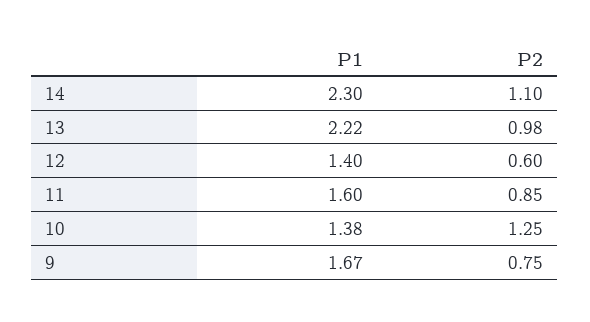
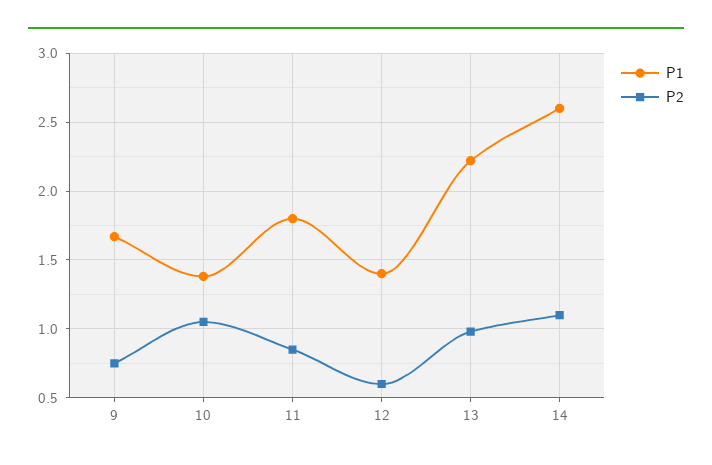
P1, 14: 2.3 -> 2.6
P1, 11: 1.6 -> 1.8
P2, 10: 1.25 -> 1.05

